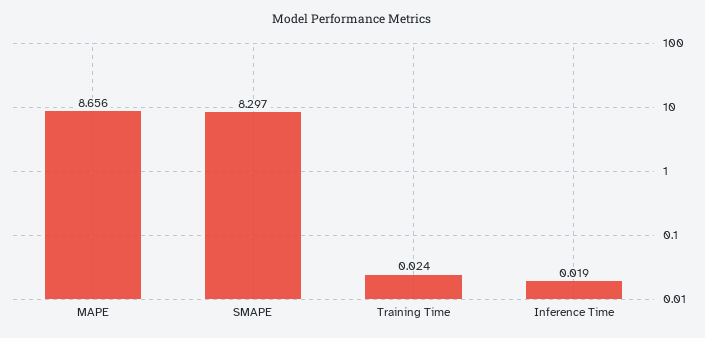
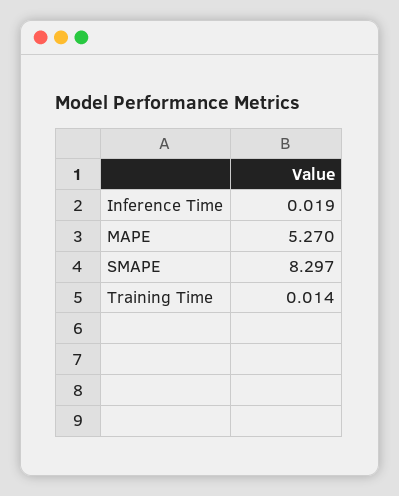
MAPE: 8.656 -> 5.27
Training Time: 0.024 -> 0.014

